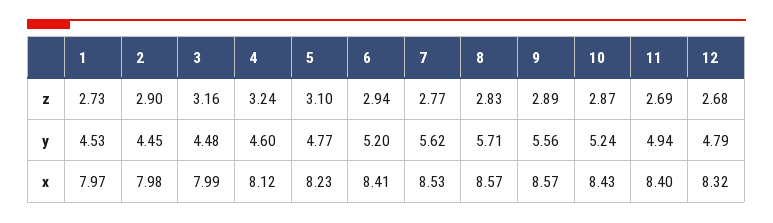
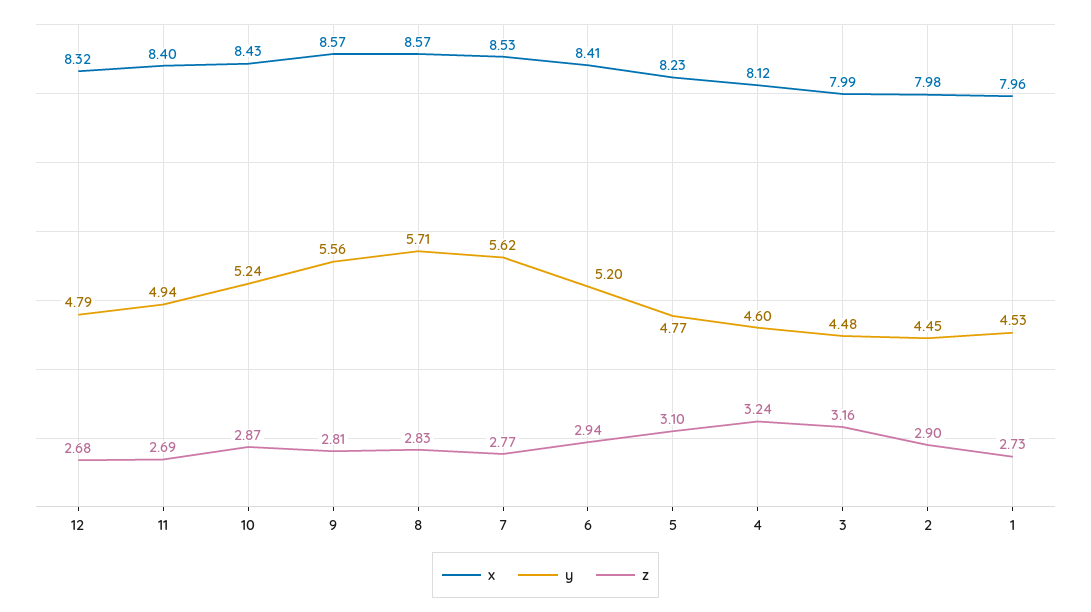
z, 9: 2.89 -> 2.81
x, 1: 7.97 -> 7.96

